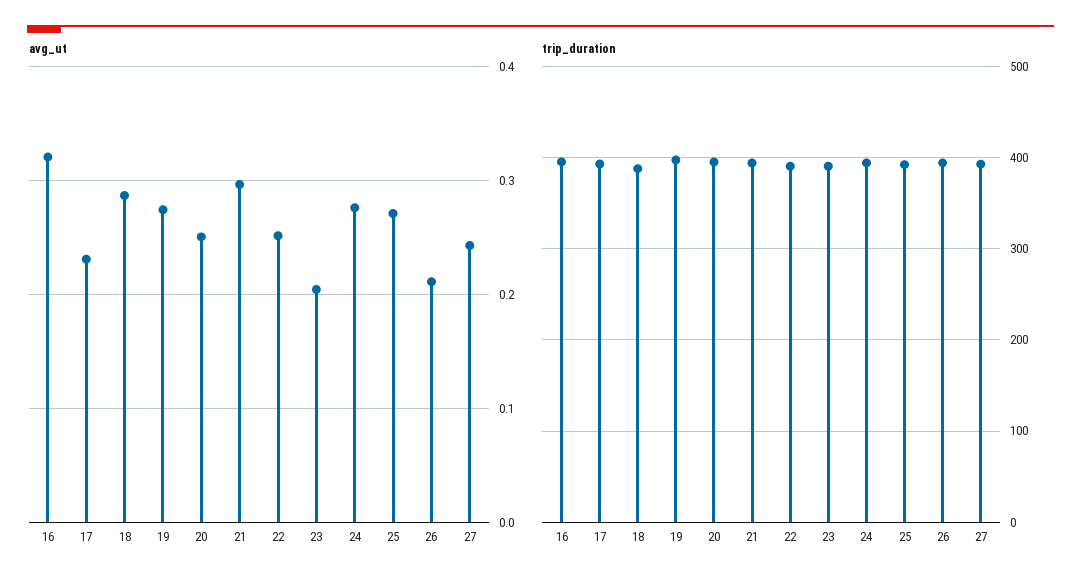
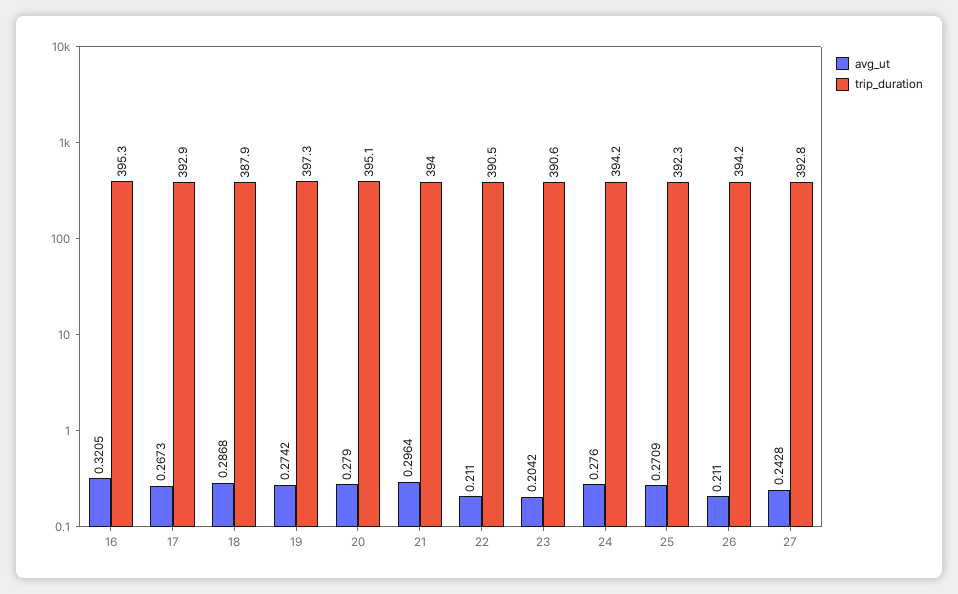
avg_ut, 17: 0.23 -> 0.2673
avg_ut, 20: 0.25 -> 0.279
avg_ut, 22: 0.25 -> 0.211

